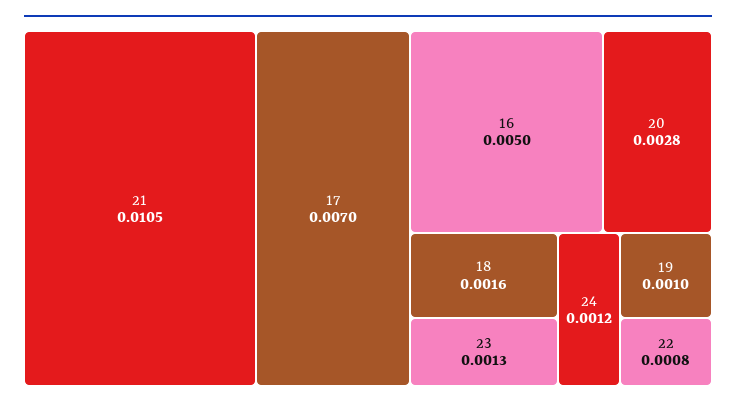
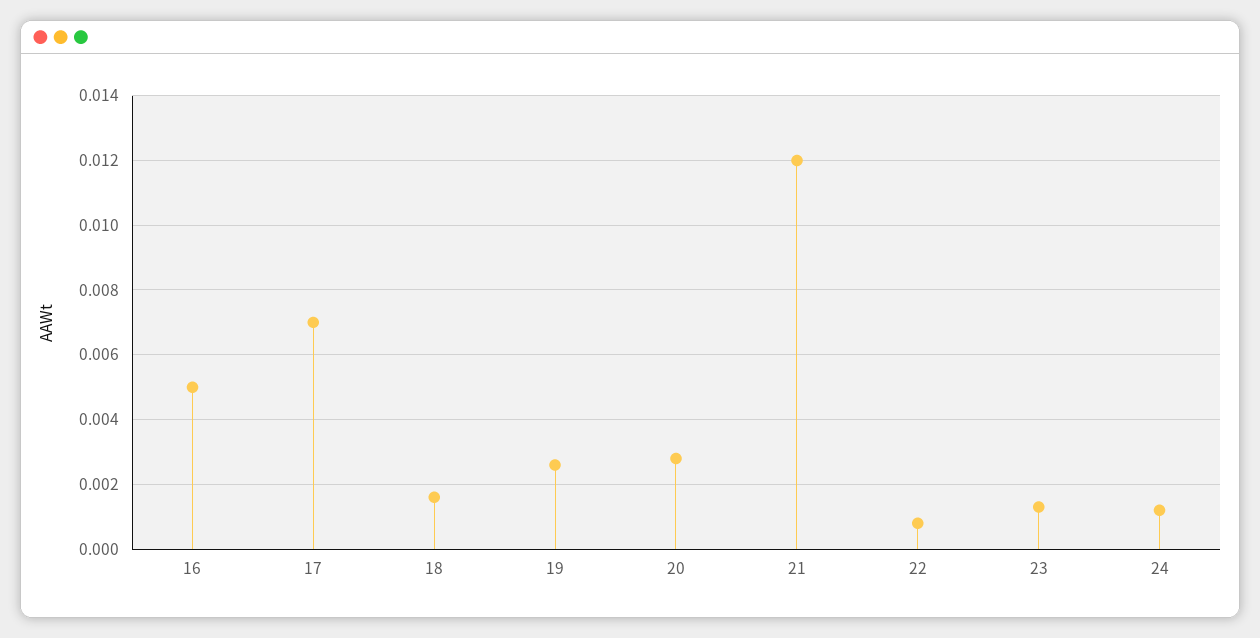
21: 0.0105 -> 0.012
19: 0.001 -> 0.0025

